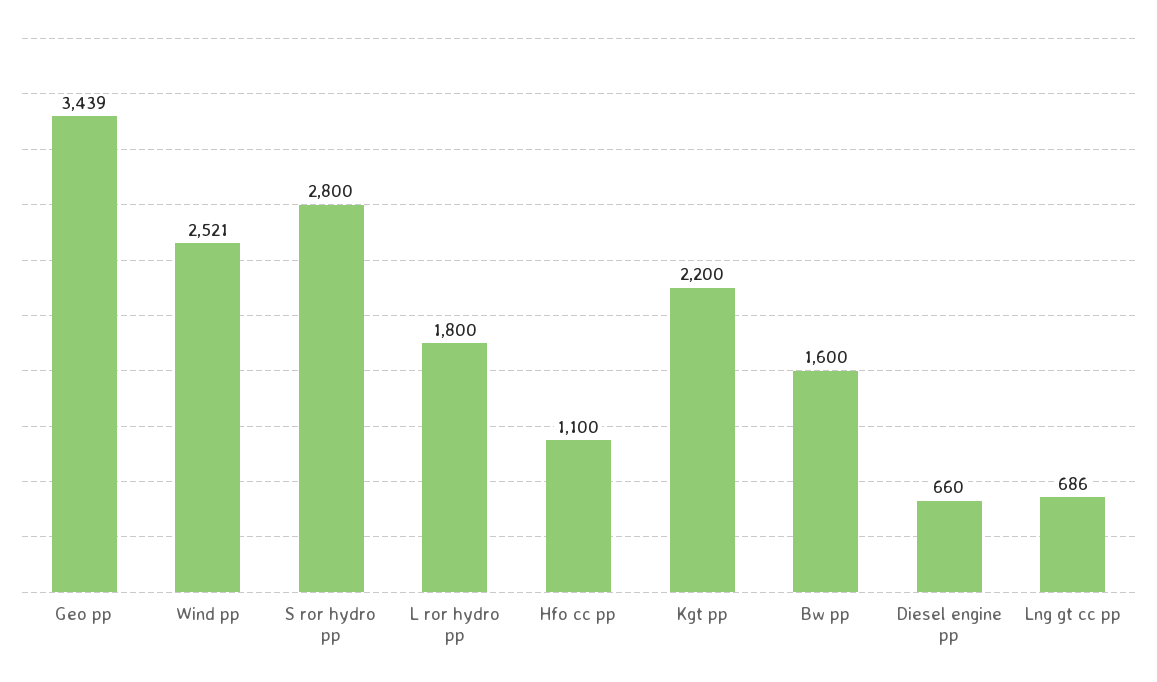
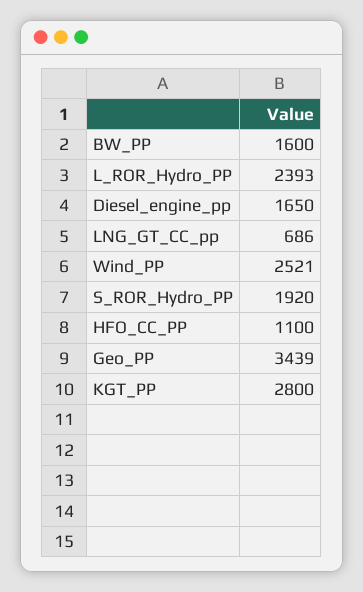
S ror hydro pp: 2800 -> 1920
L ror hydro pp: 1800 -> 2393
Kgt pp: 2200 -> 2800
Diesel engine pp: 660 -> 1650

